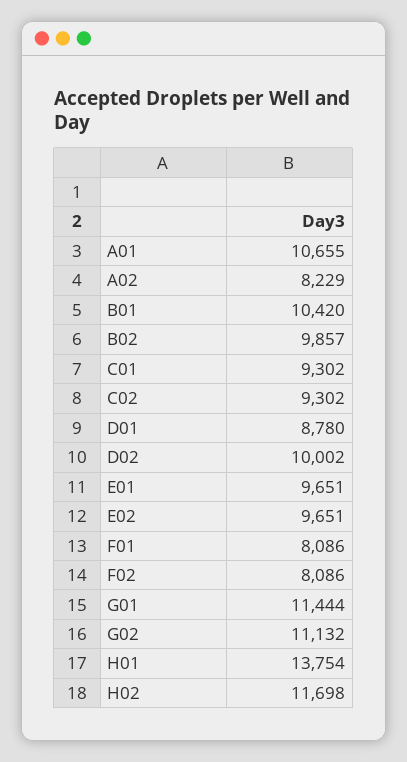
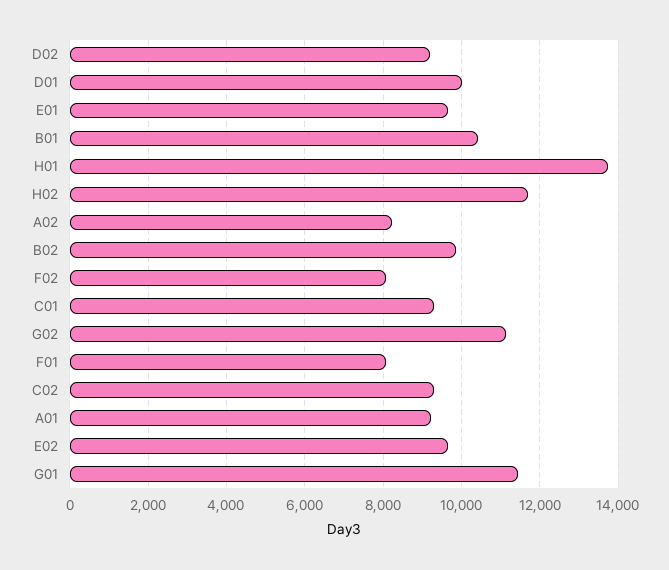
A01: 10655 -> 9200
D01: 8780 -> 10000
D02: 10002 -> 9200

